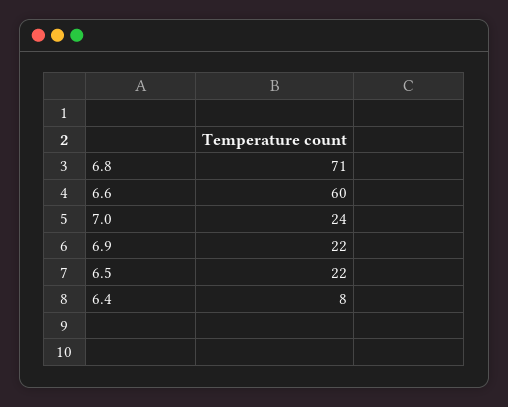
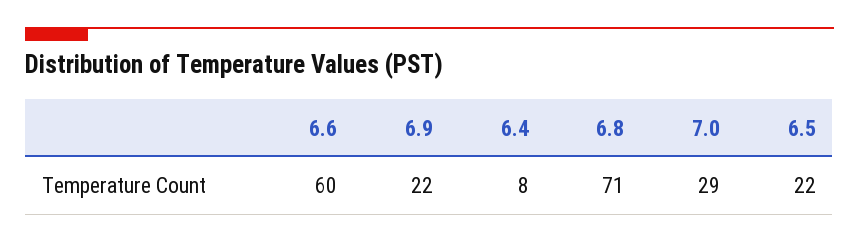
7.0: 24 -> 29

